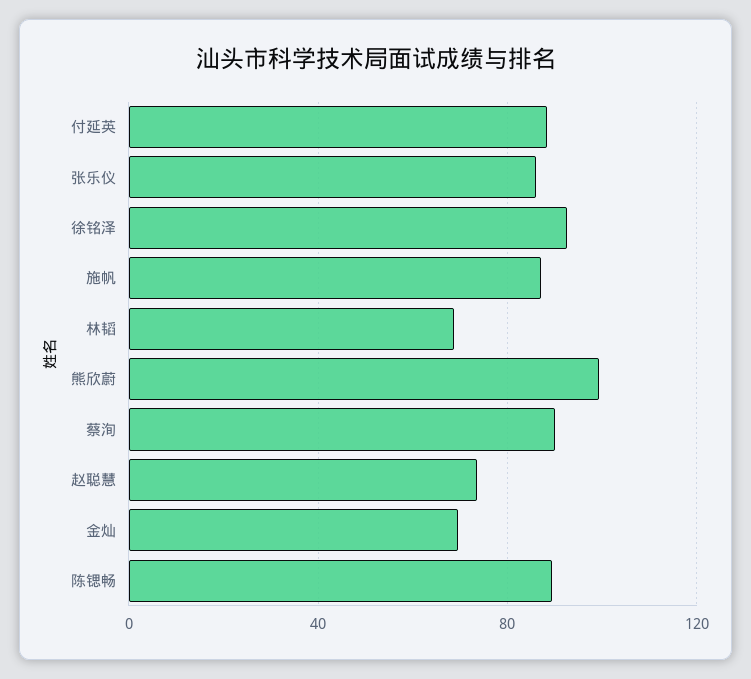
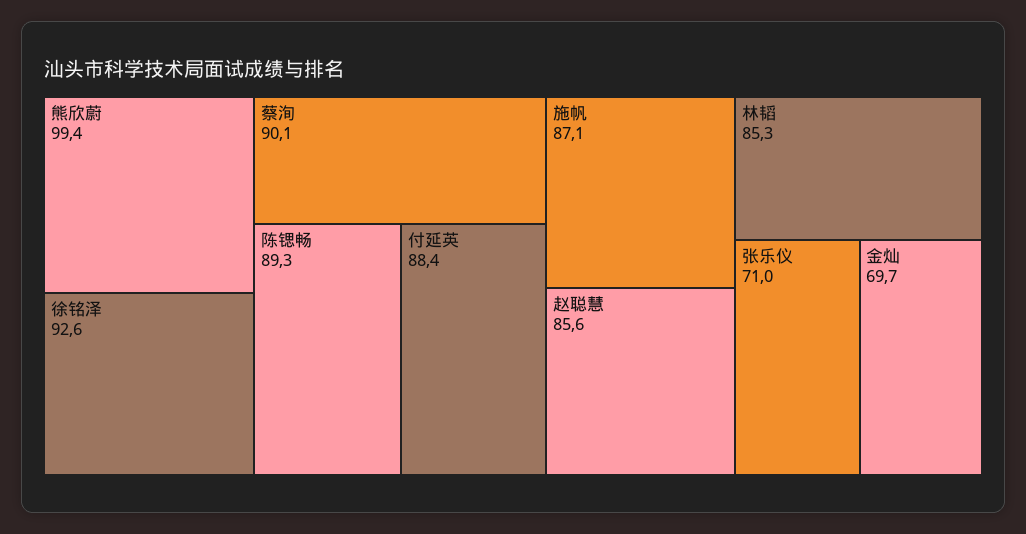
张乐仪: 85 -> 71
林韬: 70 -> 85.3
赵聪慧: 75 -> 85.6

